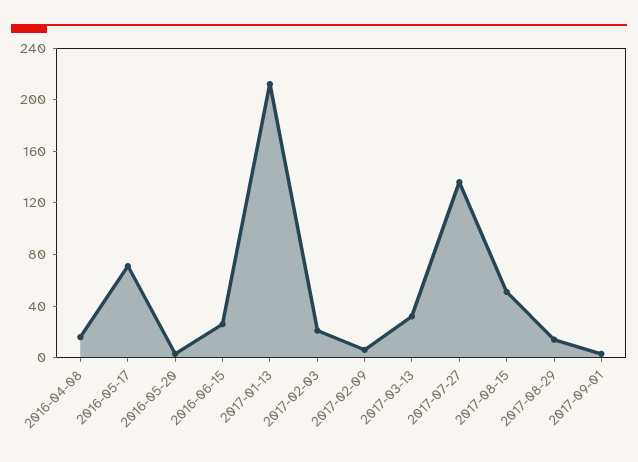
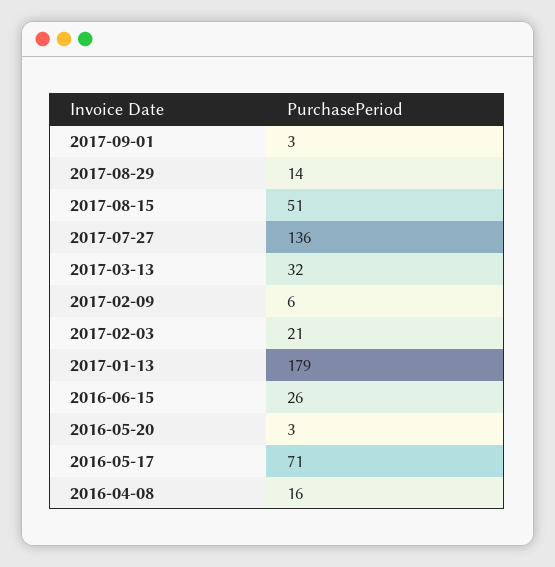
2017-01-13: 210 -> 179

